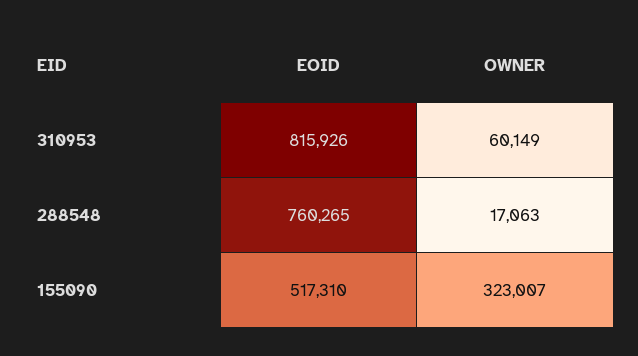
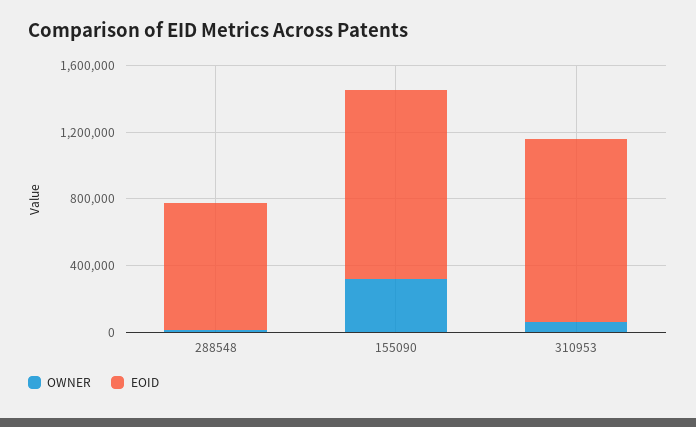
EOID, 310953: 815926 -> 1100000
EOID, 155090: 517310 -> 1100000

